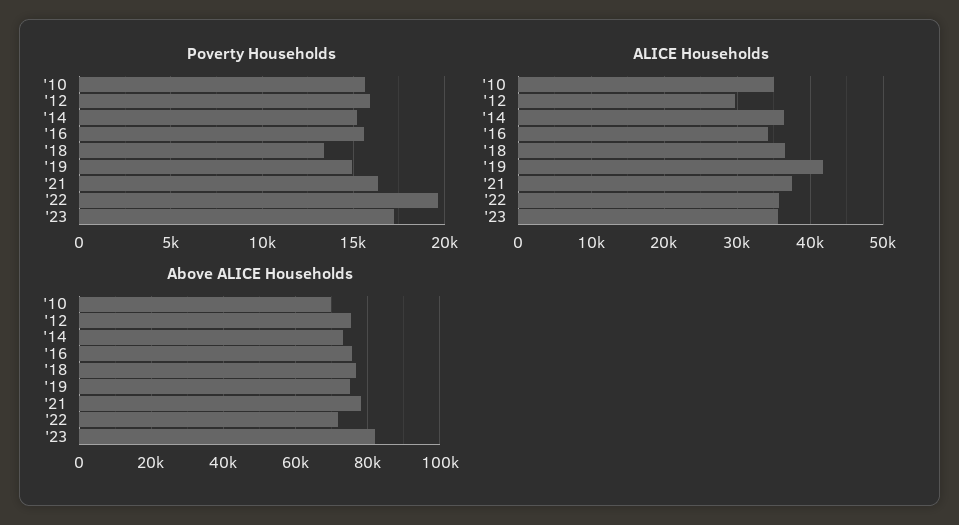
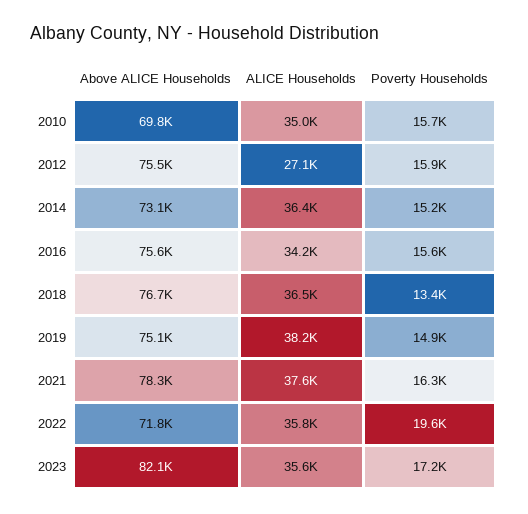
ALICE Households, '12: 30000 -> 27100
ALICE Households, '19: 42000 -> 38200

